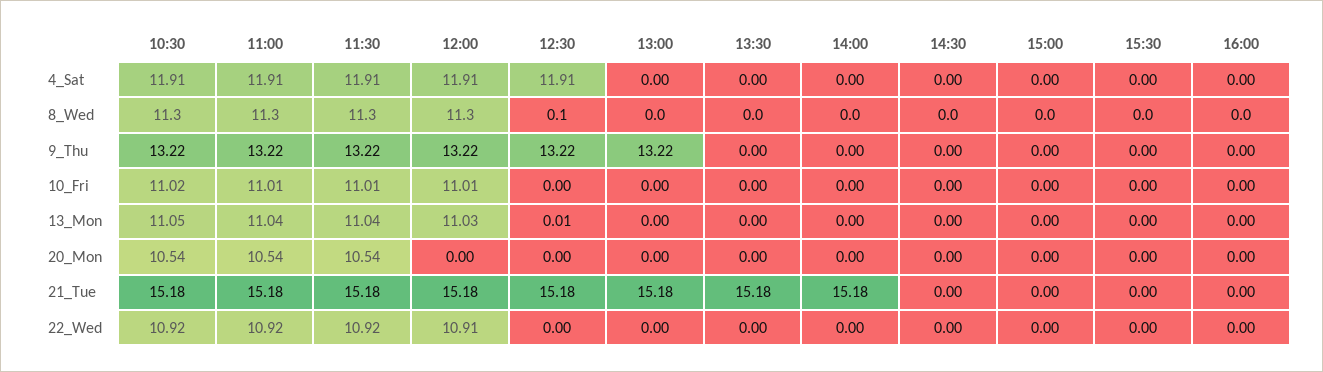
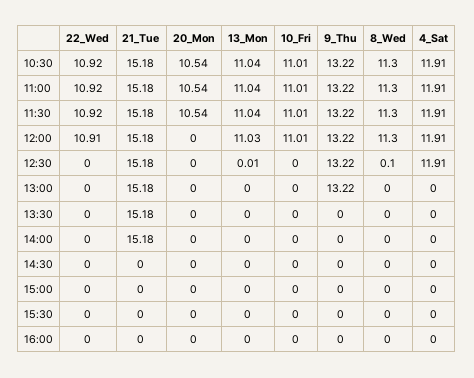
10:30, 10_Fri: 11.02 -> 11.01
10:30, 13_Mon: 11.05 -> 11.04

